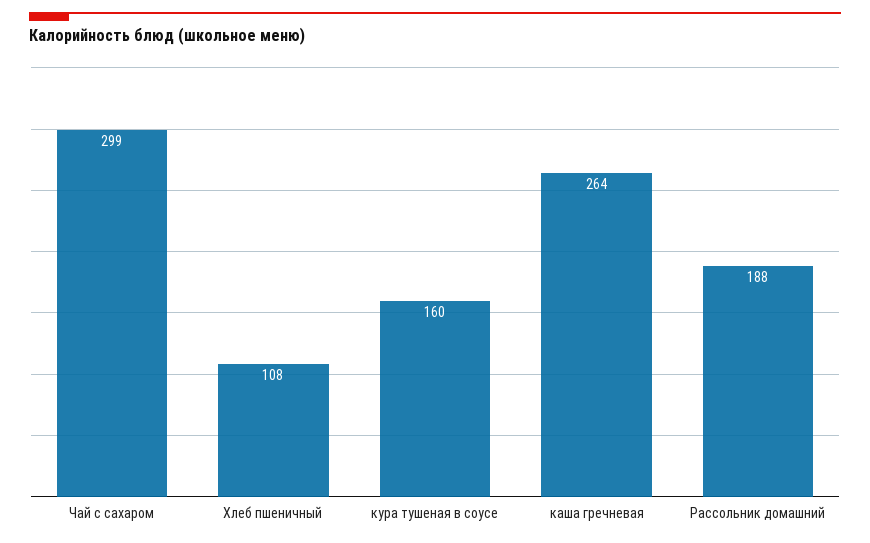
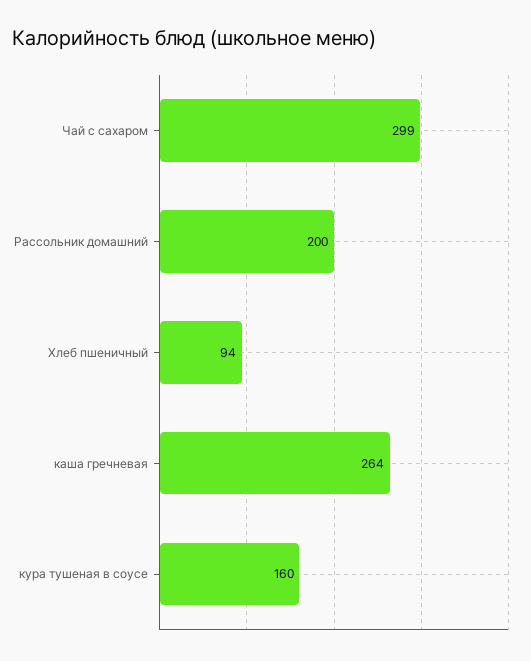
Хлеб пшеничный: 108 -> 94
Рассольник домашний: 188 -> 200

